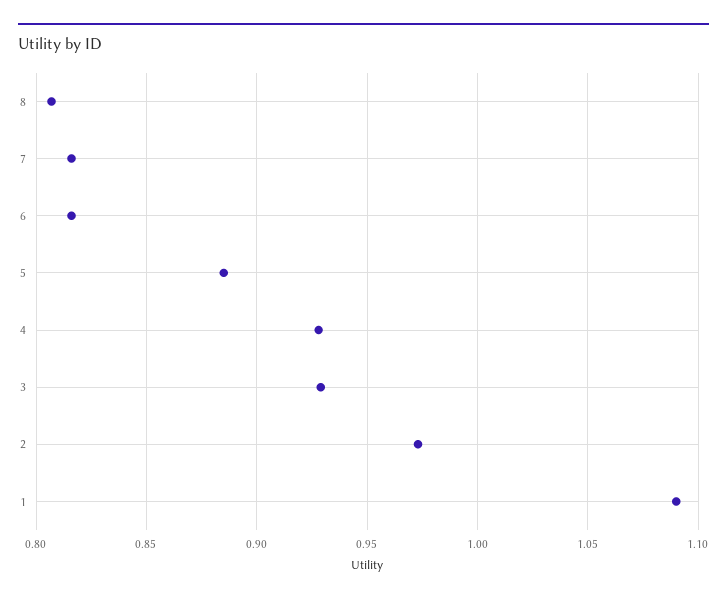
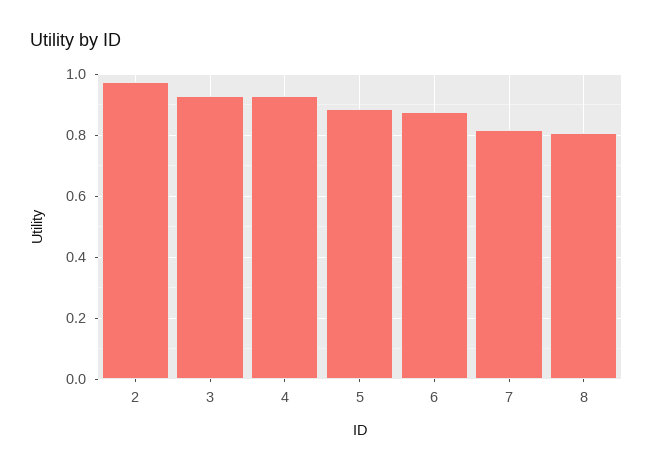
6: 0.815 -> 0.88
1: 1.09 -> none

